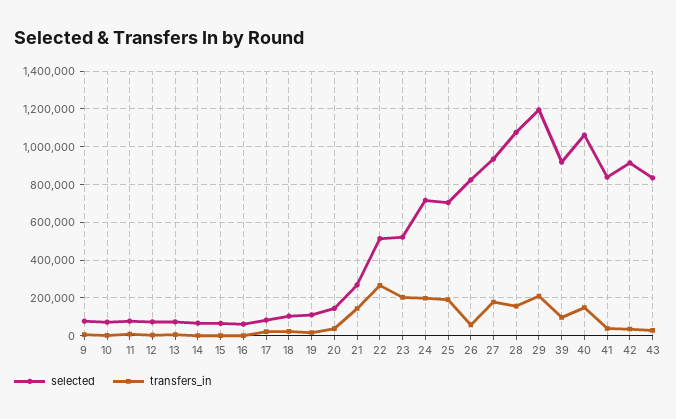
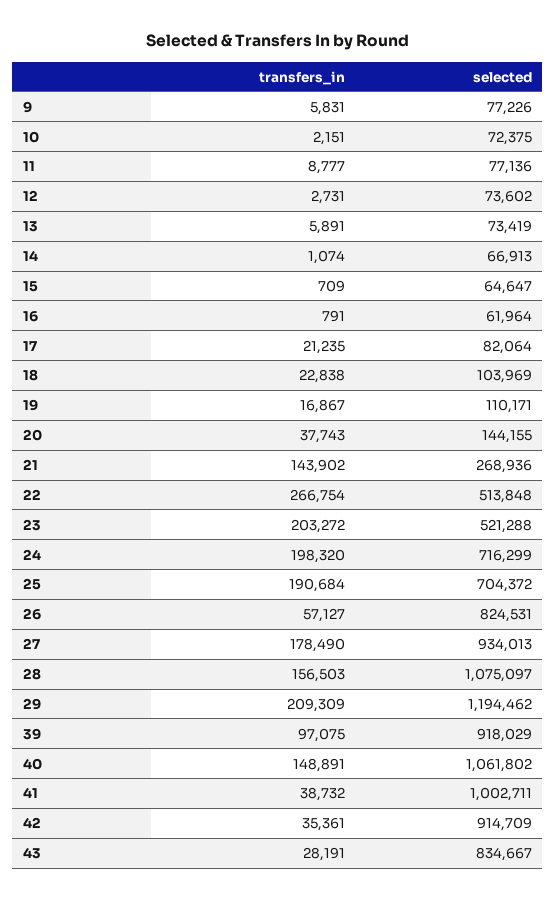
selected, 41: 850000 -> 1002711

